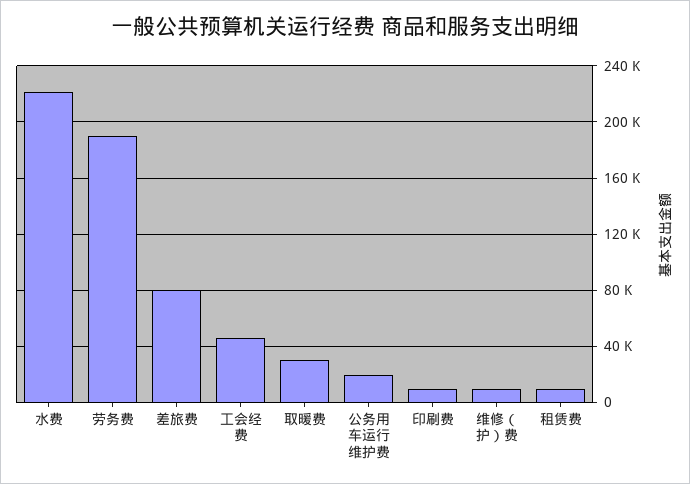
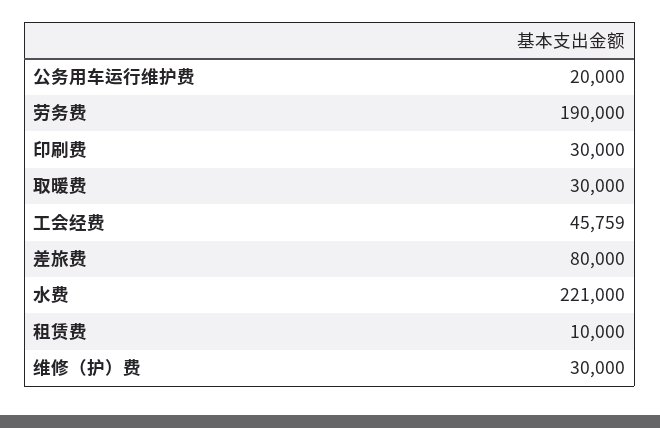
印刷费: 10000 -> 30000
维修（护）费: 10000 -> 30000

